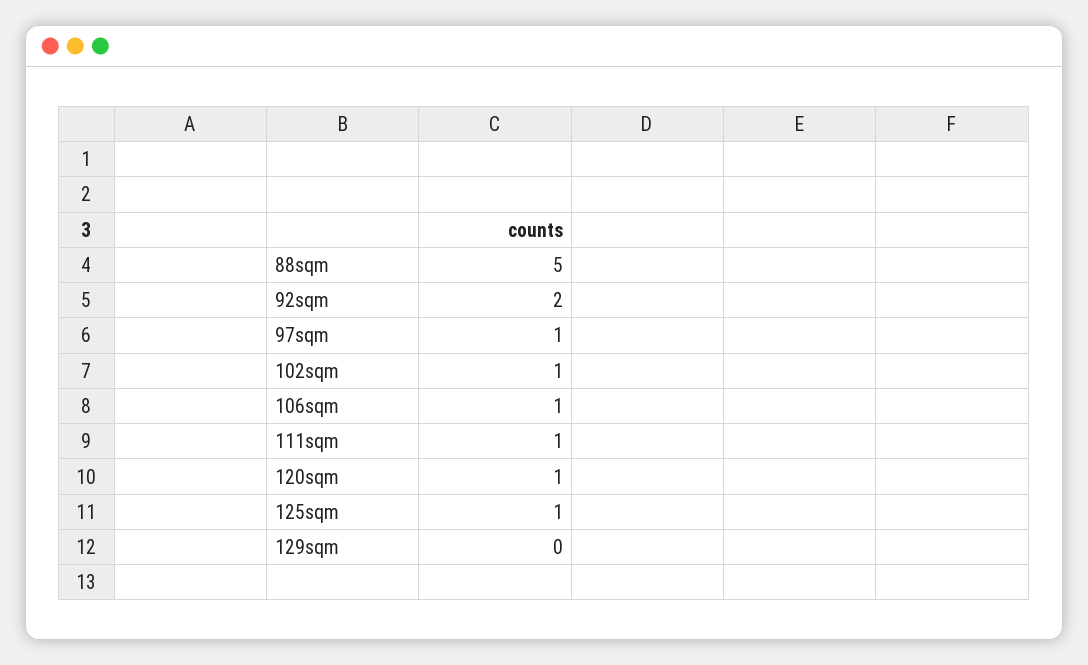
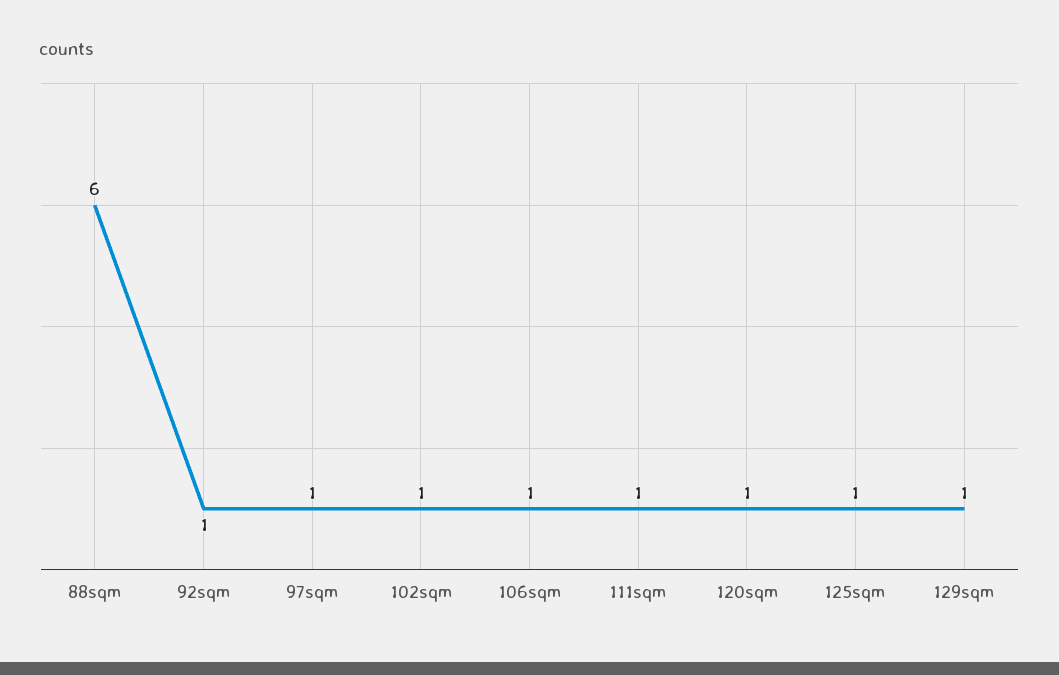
88sqm: 5 -> 6
92sqm: 2 -> 1
129sqm: 0 -> 1

